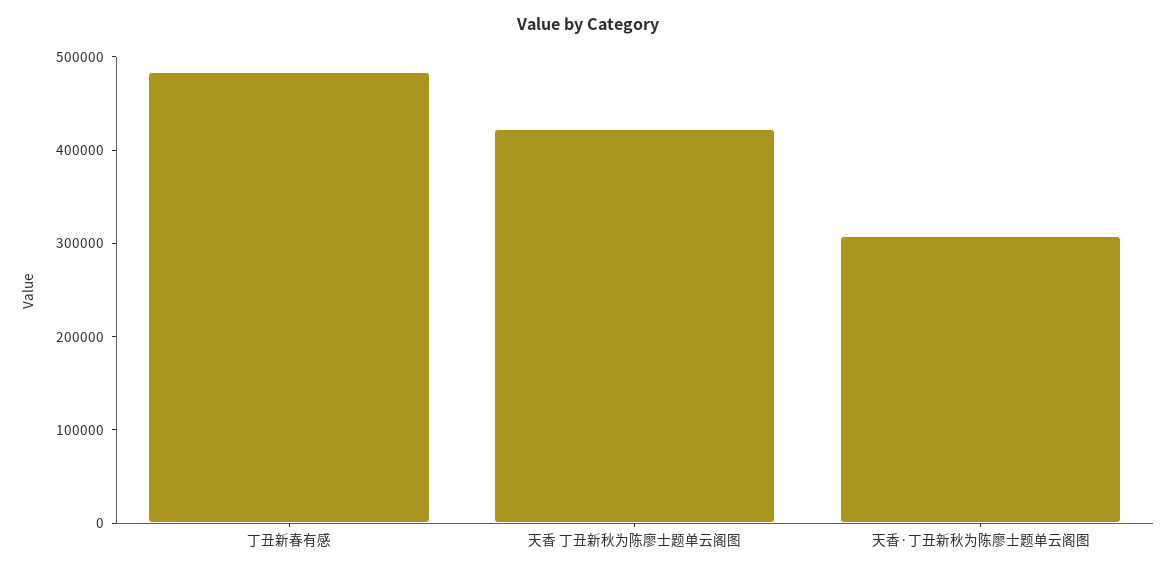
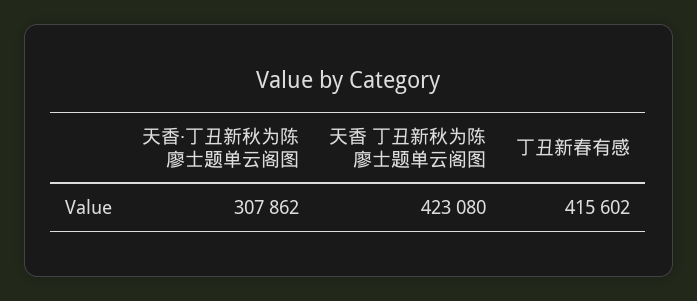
丁丑新春有感: 480000 -> 415602

